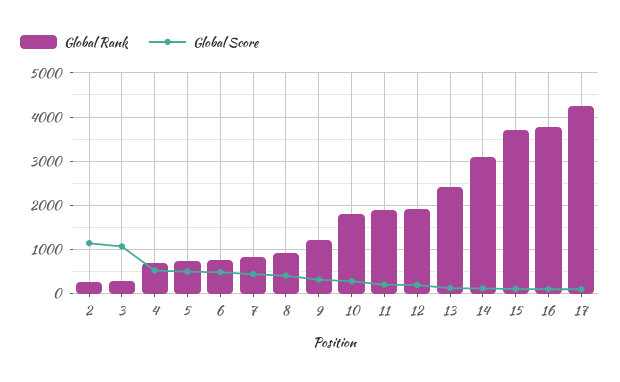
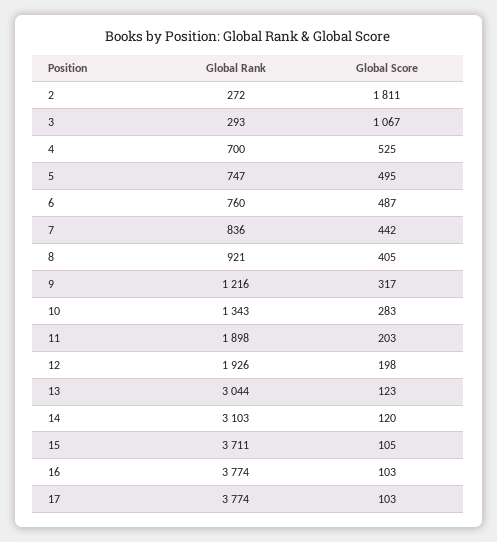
Global Score, 2: 1200 -> 1811
Global Rank, 10: 1800 -> 1343
Global Rank, 13: 2400 -> 3044
Global Rank, 17: 4200 -> 3774

